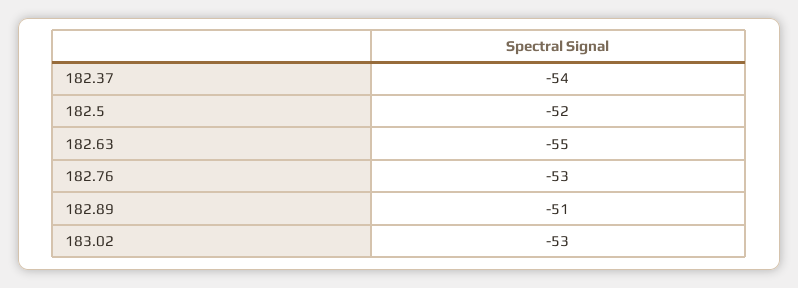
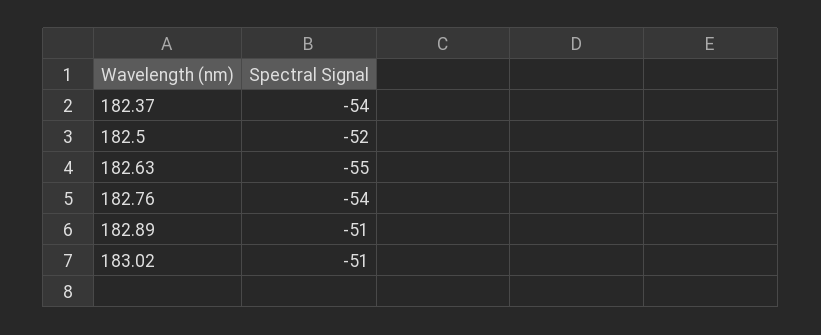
182.76: -53 -> -54
183.02: -53 -> -51

